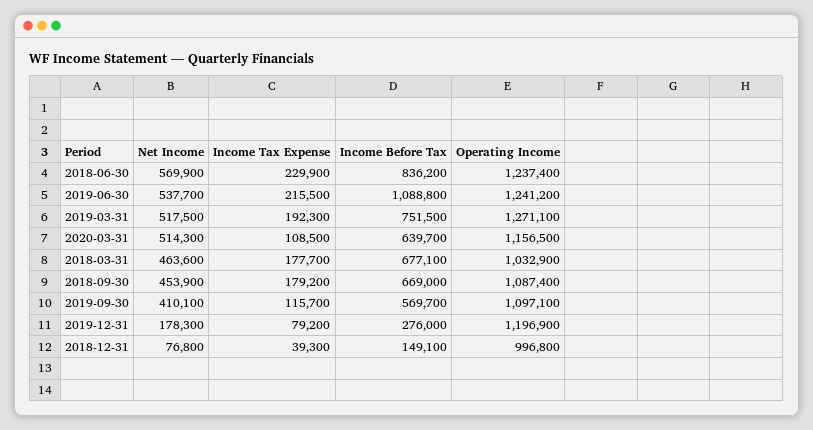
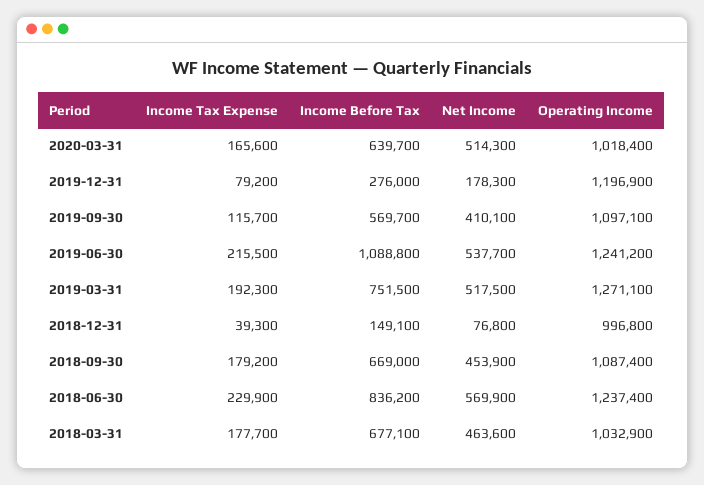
Income Tax Expense, 2020-03-31: 108500 -> 165600
Operating Income, 2020-03-31: 1156500 -> 1018400

